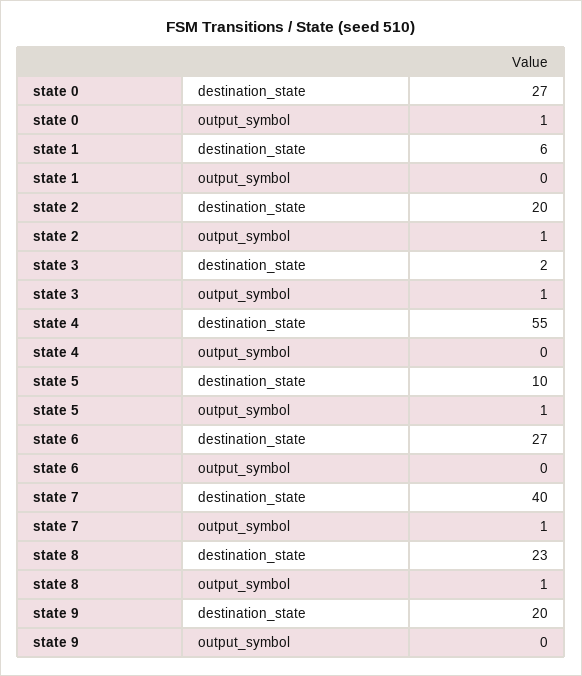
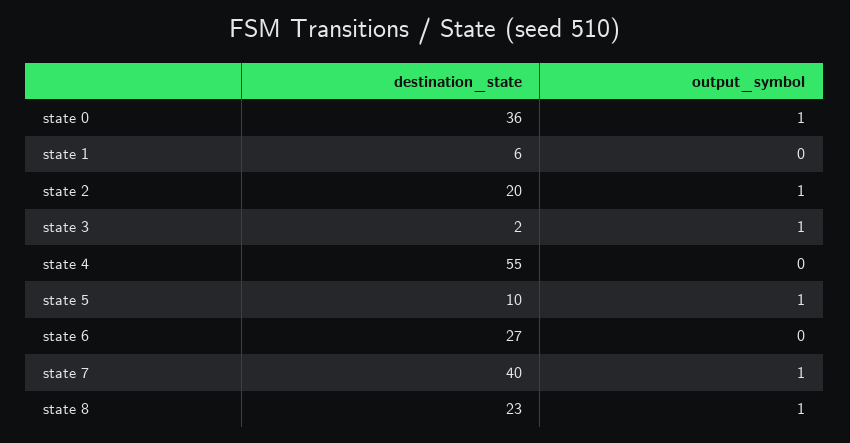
state 0, destination_state: 27 -> 36
state 9, destination_state: 20 -> none
state 9, output_symbol: 0 -> none

